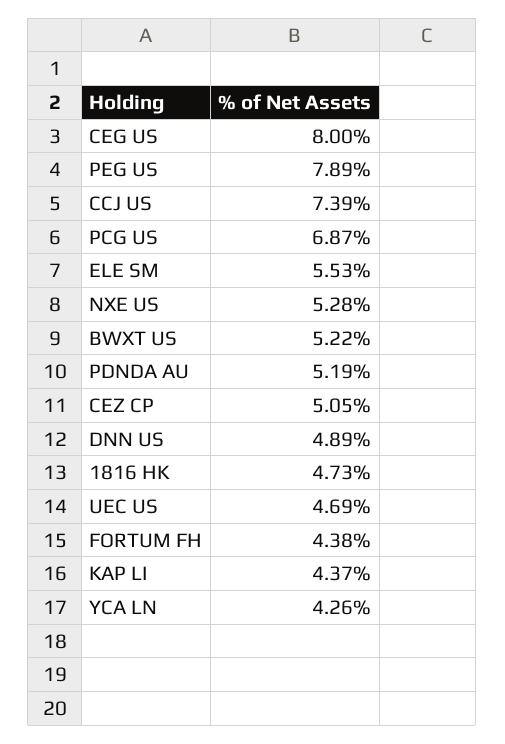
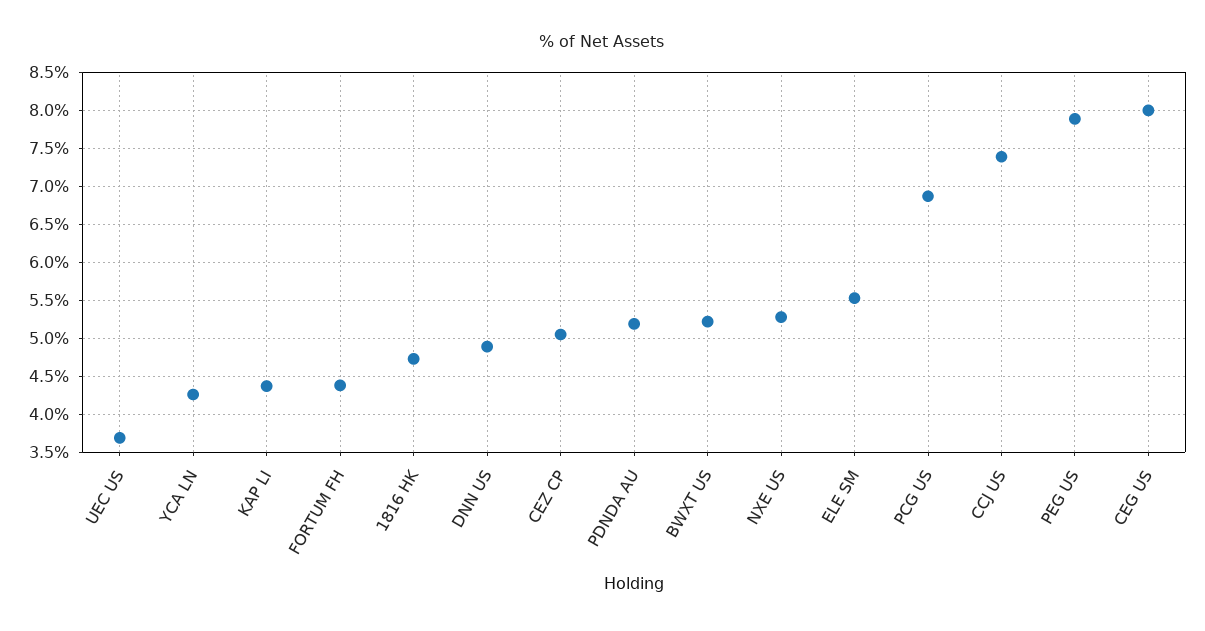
UEC US: 4.69 -> 3.7

